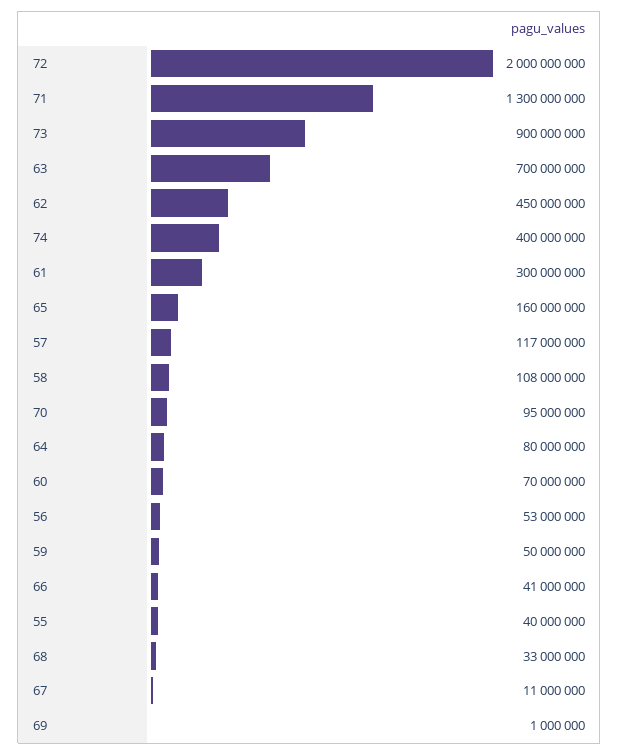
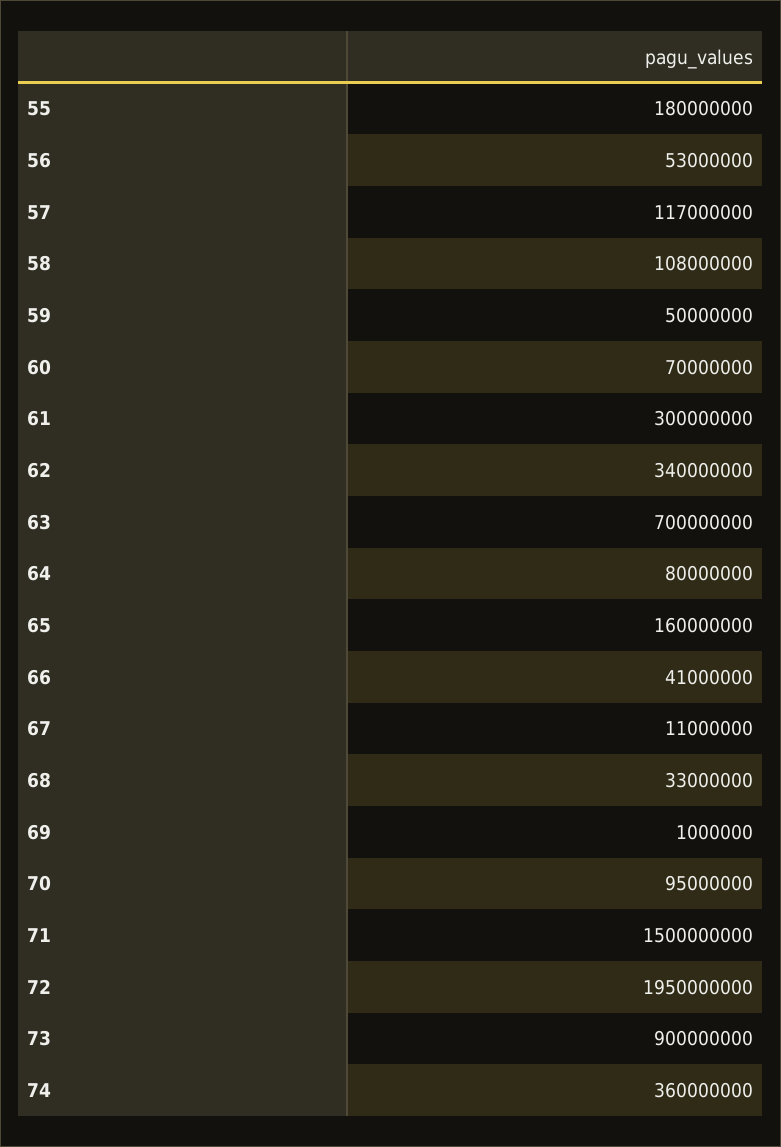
72: 2000000000 -> 1950000000
71: 1300000000 -> 1500000000
62: 450000000 -> 340000000
74: 400000000 -> 360000000
55: 40000000 -> 180000000

